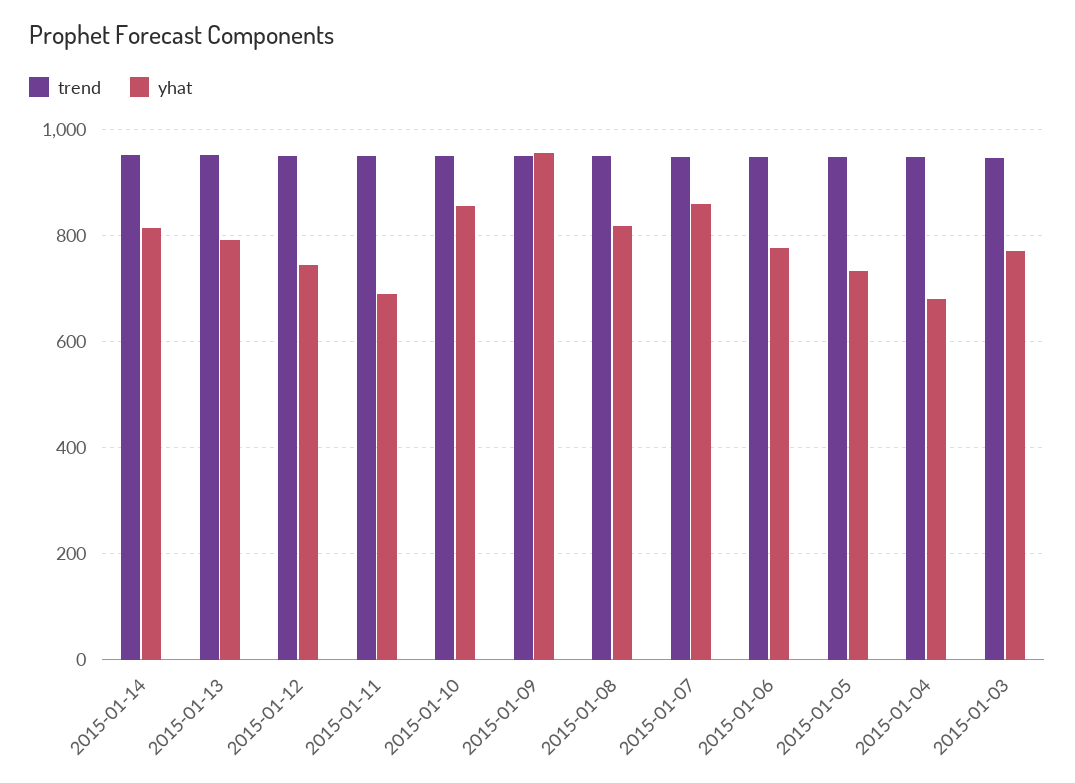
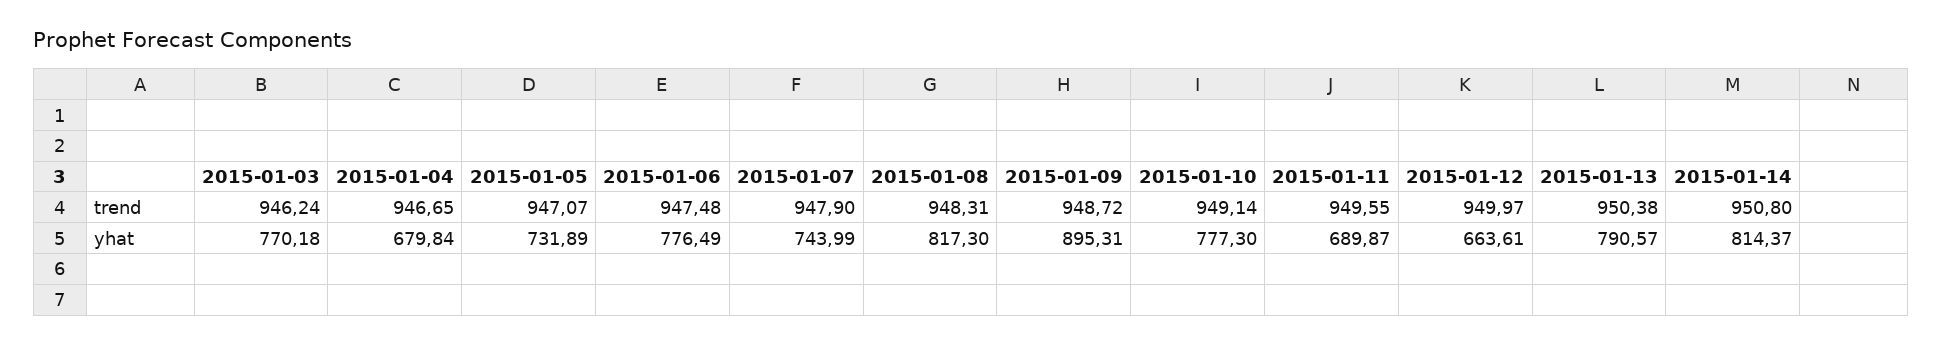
yhat, 2015-01-12: 740 -> 663.61
yhat, 2015-01-10: 860 -> 777.3
yhat, 2015-01-09: 960 -> 895.31
yhat, 2015-01-07: 860 -> 743.99

